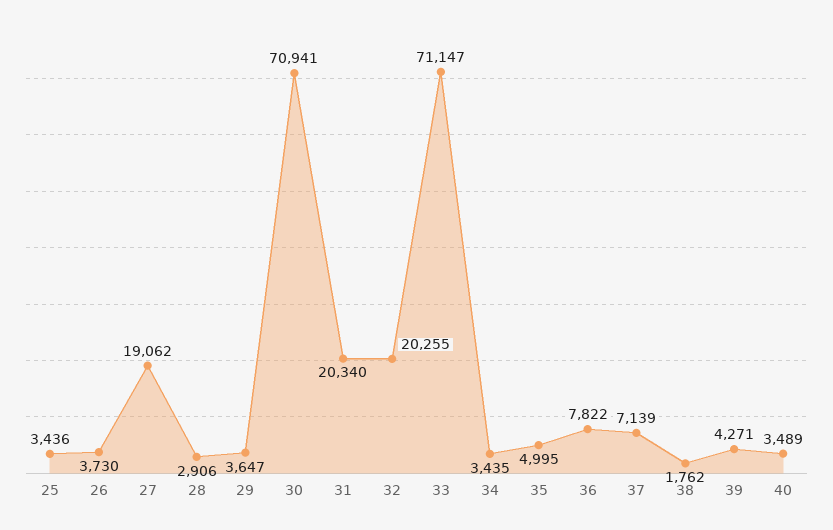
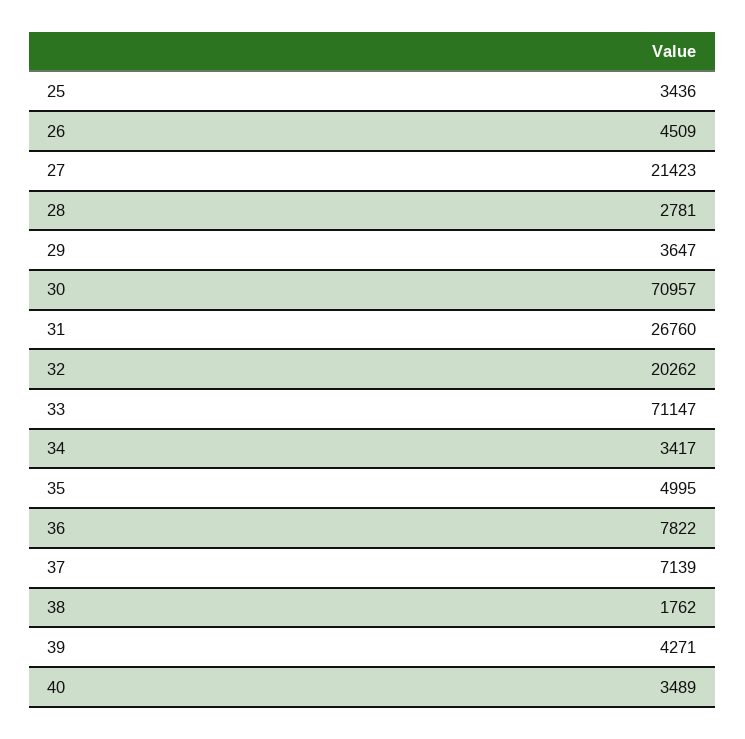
26: 3730 -> 4509
27: 19062 -> 21423
28: 2906 -> 2781
30: 70941 -> 70957
31: 20340 -> 26760
32: 20255 -> 20262
34: 3435 -> 3417

